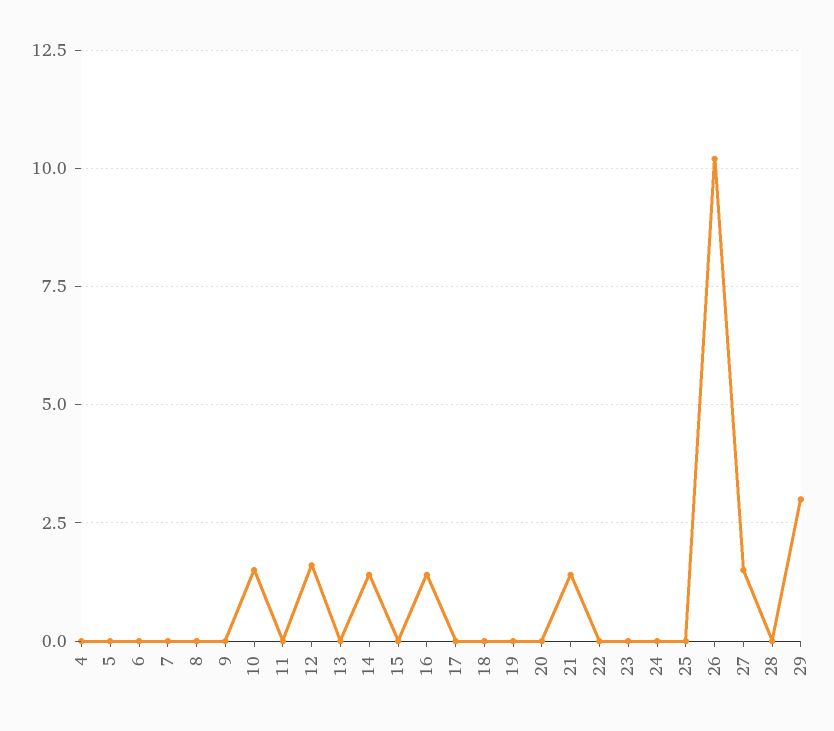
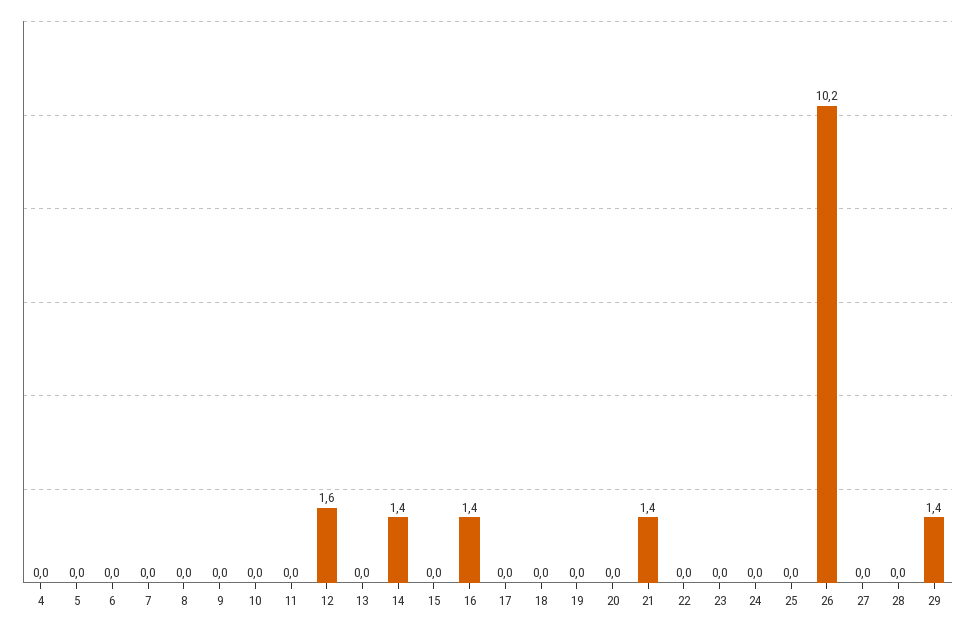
10: 1.5 -> 0
27: 1.5 -> 0
29: 3 -> 1.4

